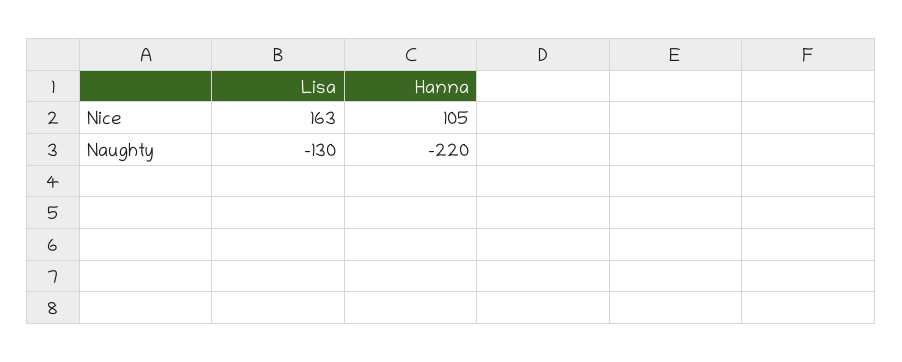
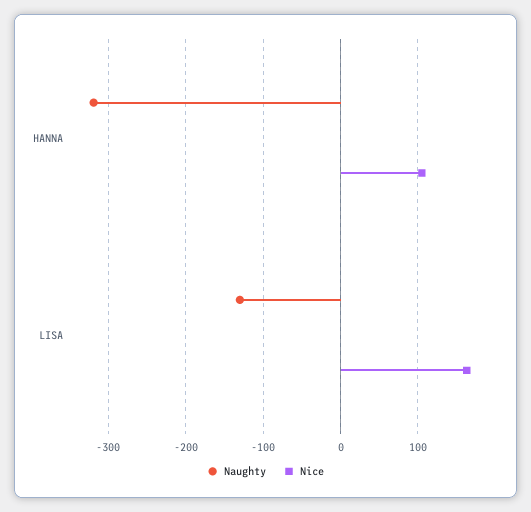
Naughty, Hanna: -220 -> -320

